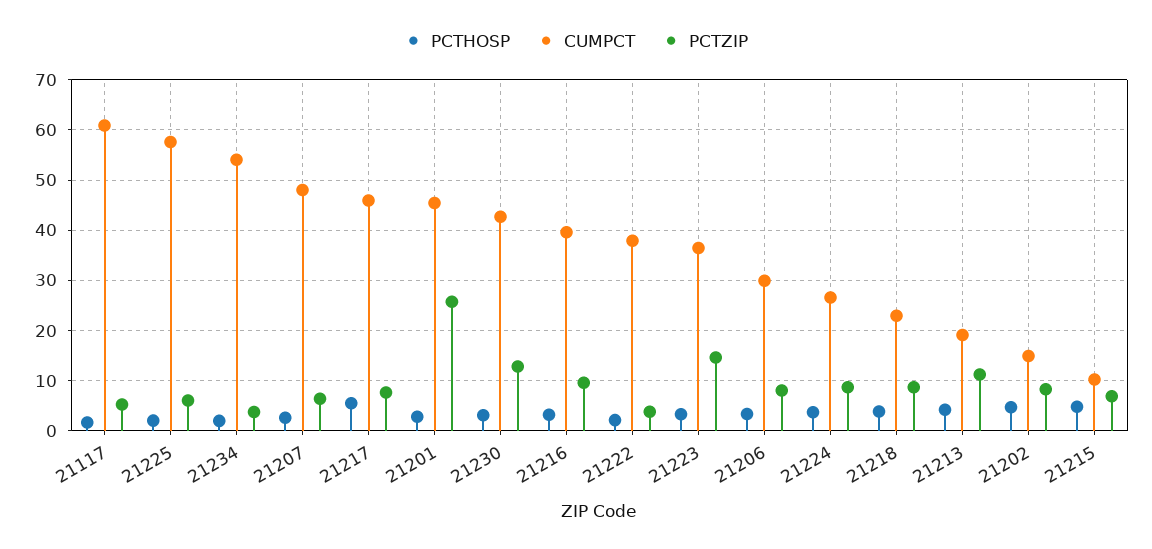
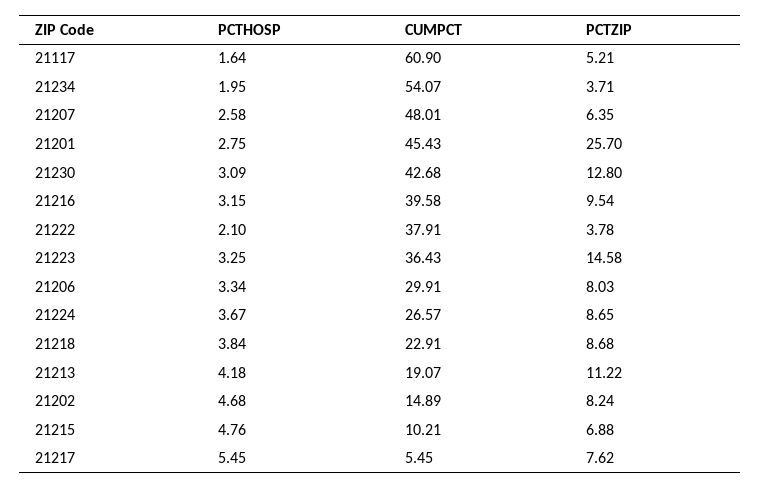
PCTHOSP, 21225: 2 -> none
CUMPCT, 21225: 58 -> none
PCTZIP, 21225: 6 -> none
CUMPCT, 21217: 46 -> 5.45

